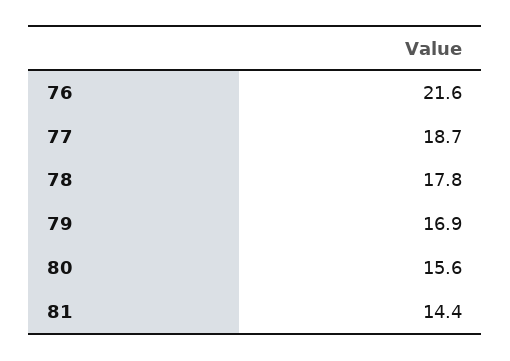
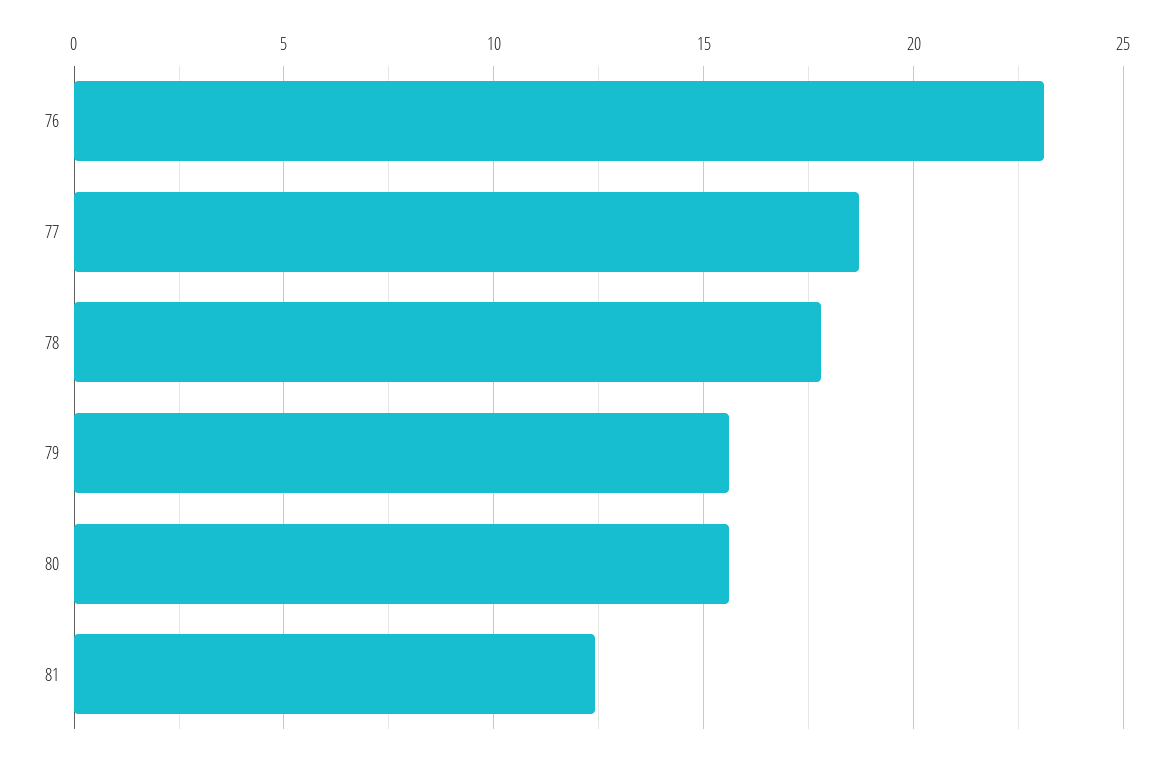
76: 21.6 -> 23
79: 16.9 -> 15.5
81: 14.4 -> 12.5

